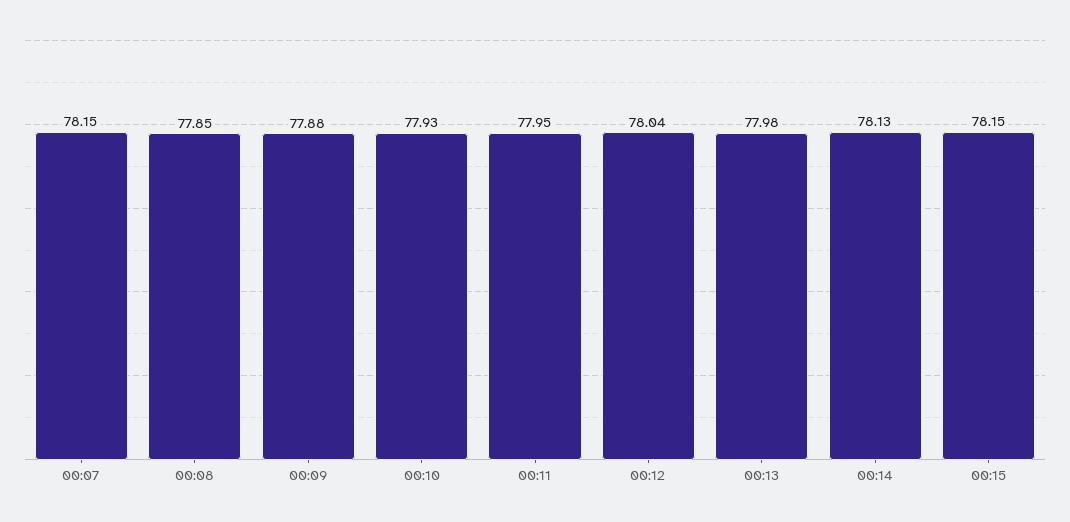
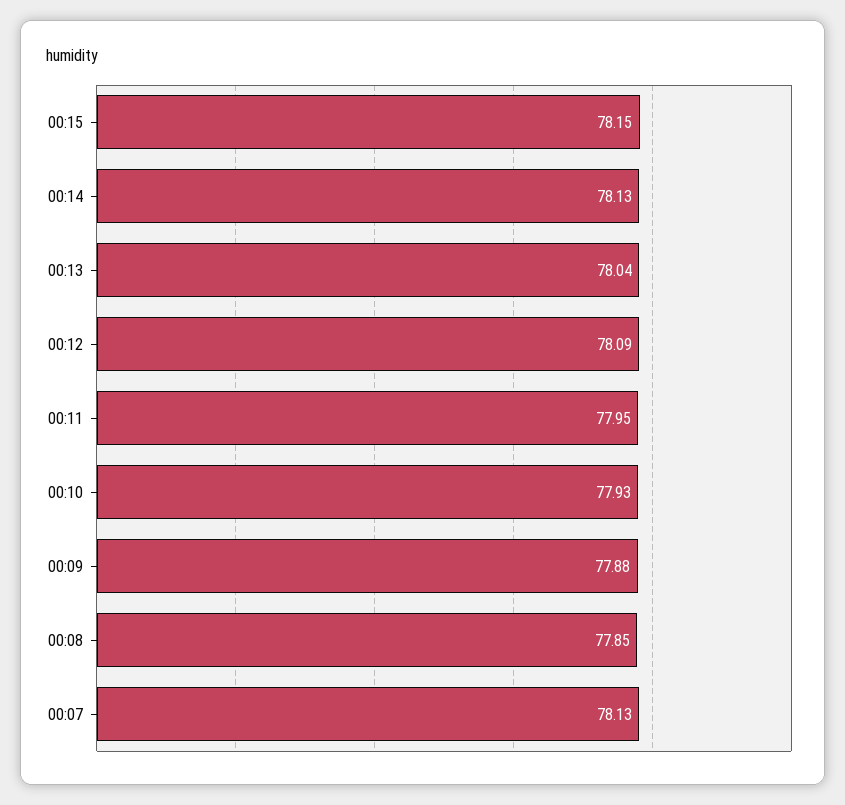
00:07: 78.15 -> 78.13
00:12: 78.04 -> 78.09
00:13: 77.98 -> 78.04

